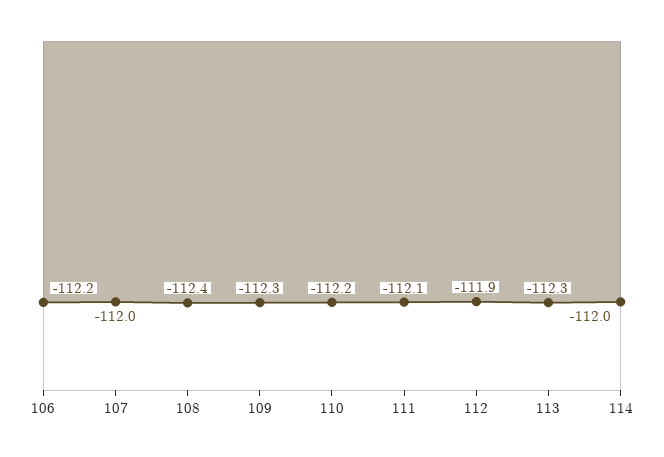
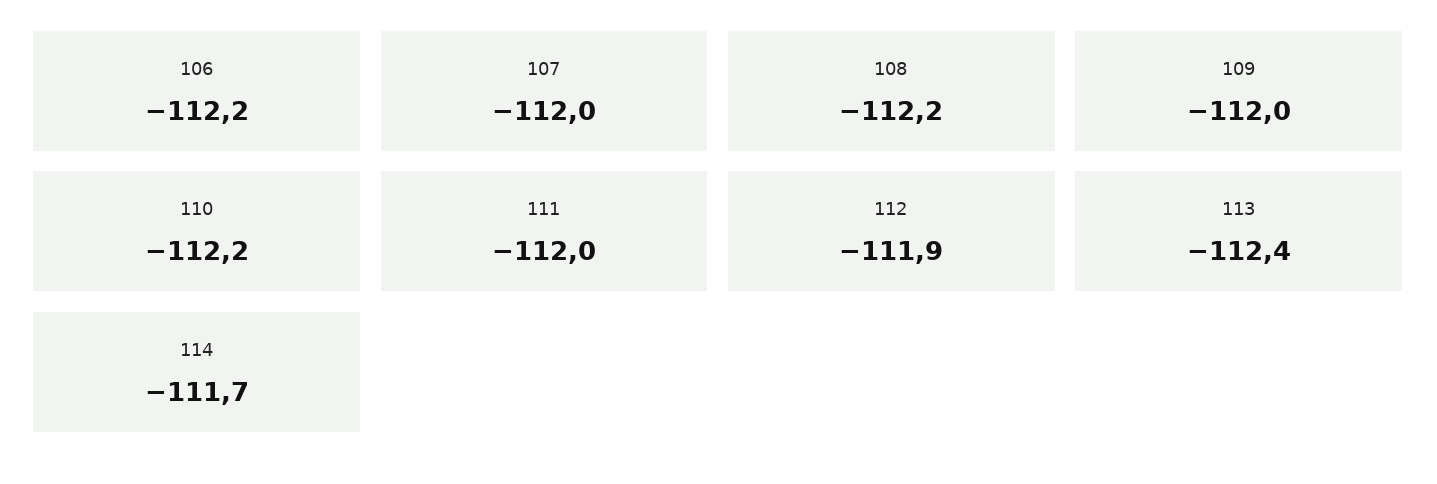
108: -112.4 -> -112.2
109: -112.3 -> -112
111: -112.1 -> -112
113: -112.3 -> -112.4
114: -112 -> -111.7

